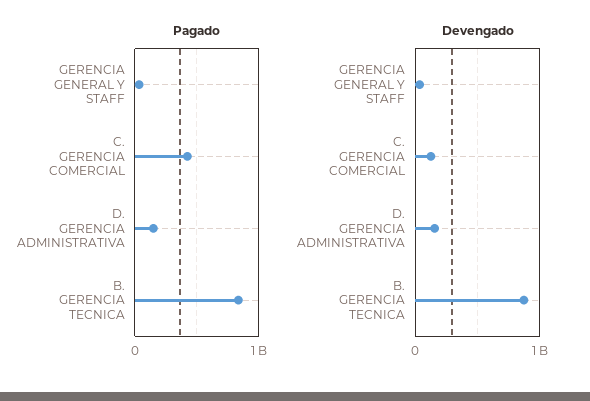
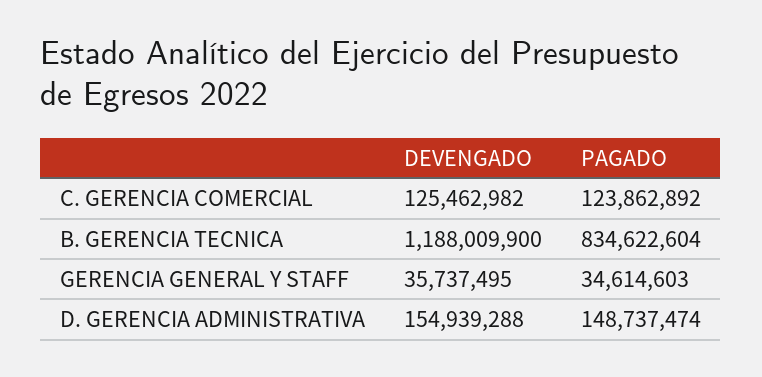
Pagado, C. GERENCIA COMERCIAL: 400000000 -> 123862892
Devengado, B. GERENCIA TECNICA: 900000000 -> 1188009900

